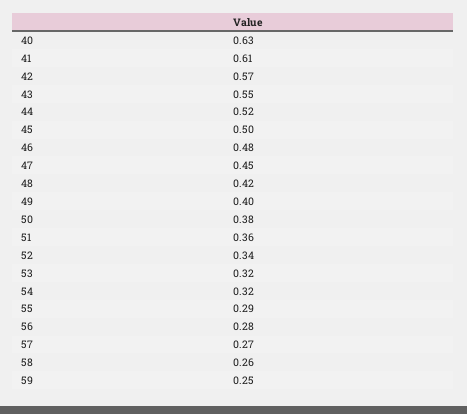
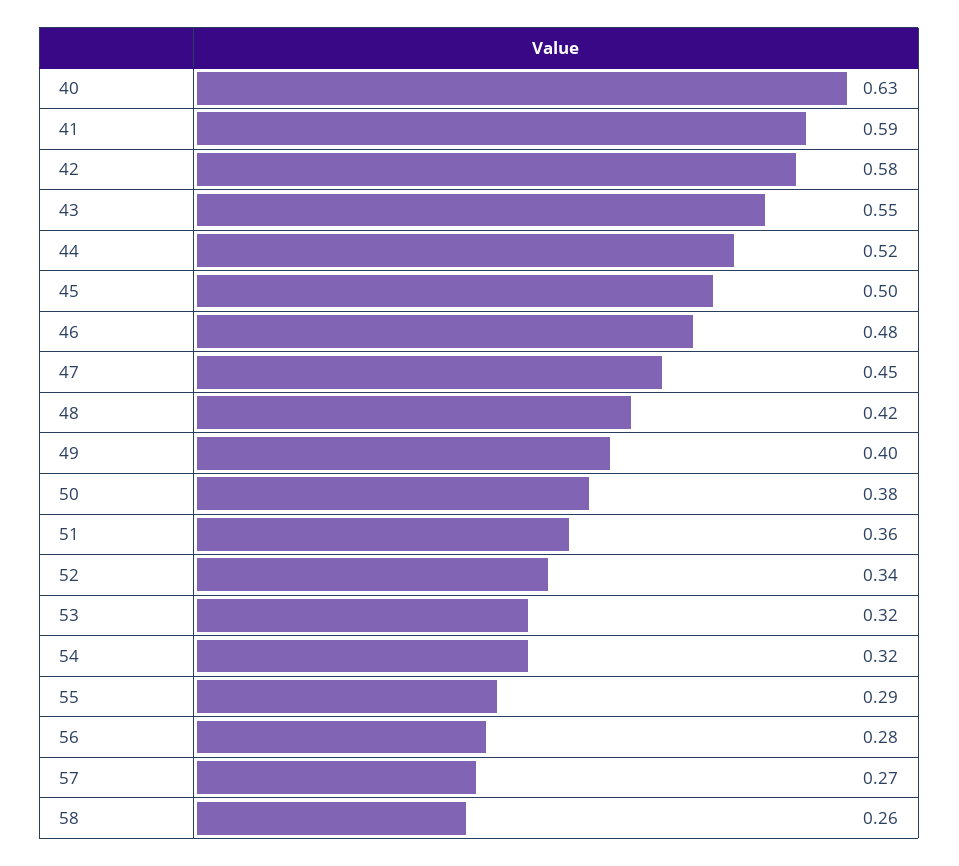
41: 0.61 -> 0.59
42: 0.57 -> 0.58
59: 0.25 -> none

